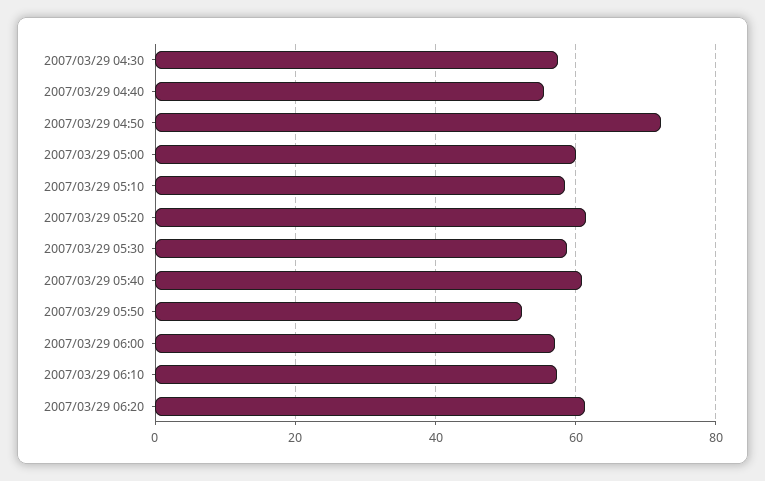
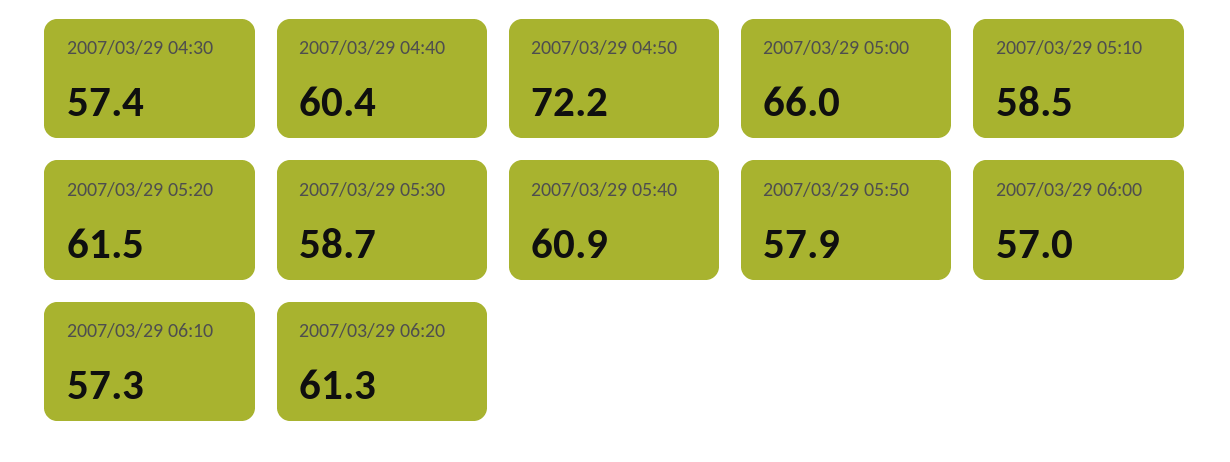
2007/03/29 04:40: 56 -> 60.4
2007/03/29 05:00: 60 -> 66
2007/03/29 05:50: 52 -> 57.9

